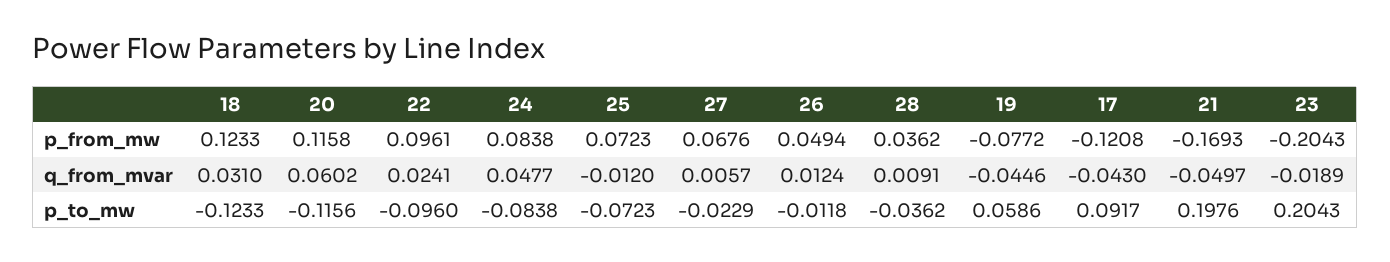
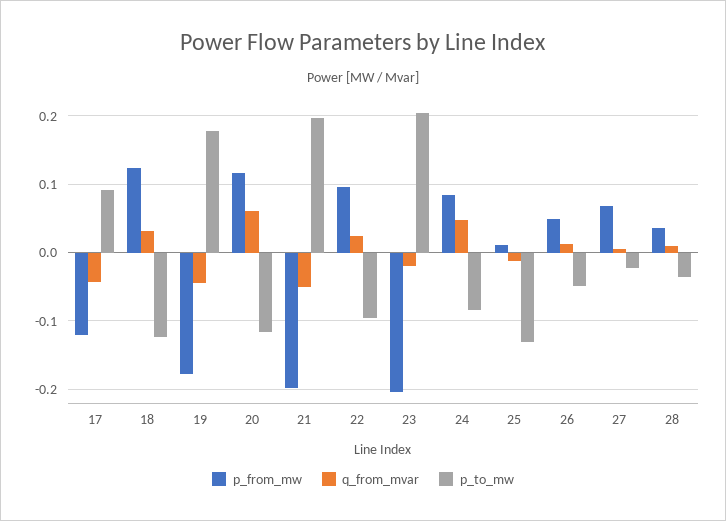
p_from_mw, 25: 0.0723 -> 0.01
p_from_mw, 19: -0.0772 -> -0.18
p_from_mw, 21: -0.1693 -> -0.2
p_to_mw, 25: -0.0723 -> -0.13
p_to_mw, 26: -0.0118 -> -0.05
p_to_mw, 19: 0.0586 -> 0.18

